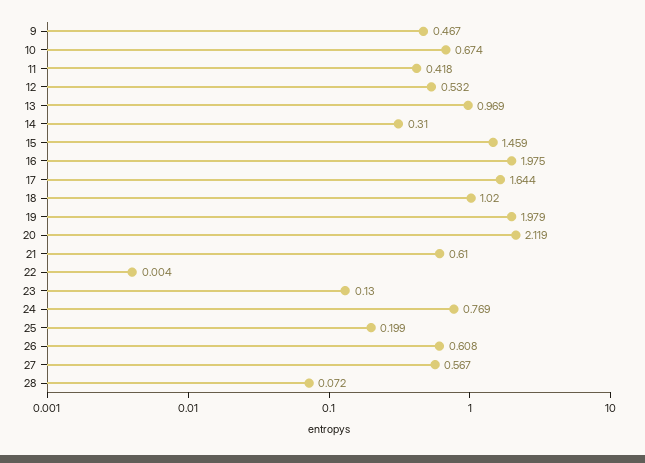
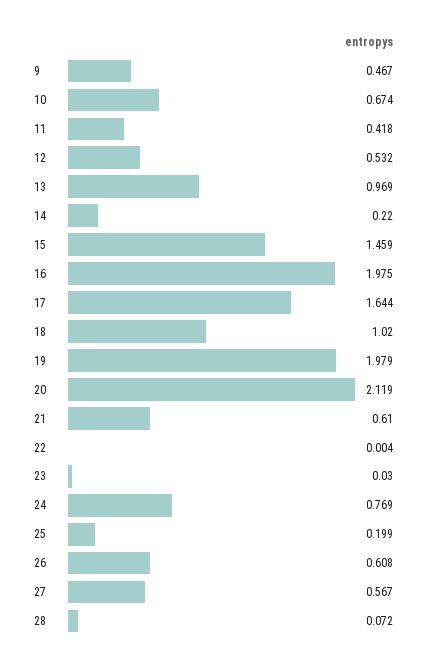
14: 0.31 -> 0.22
23: 0.13 -> 0.03

